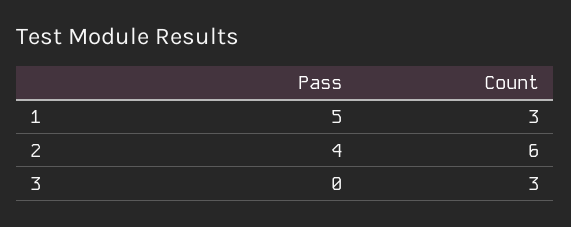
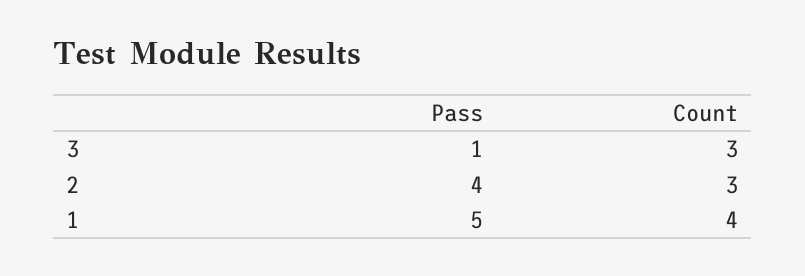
Count, 1: 3 -> 4
Count, 2: 6 -> 3
Pass, 3: 0 -> 1

